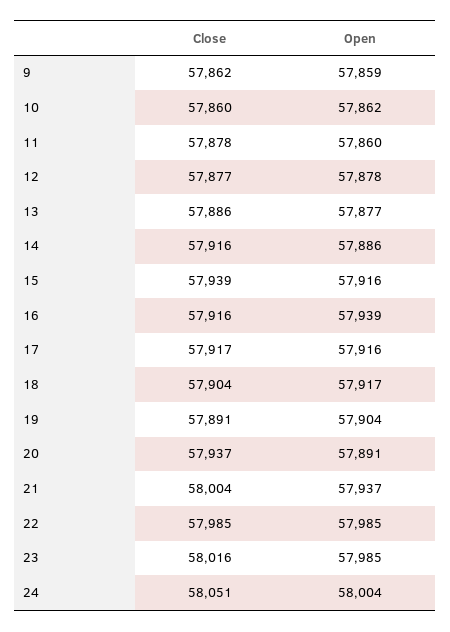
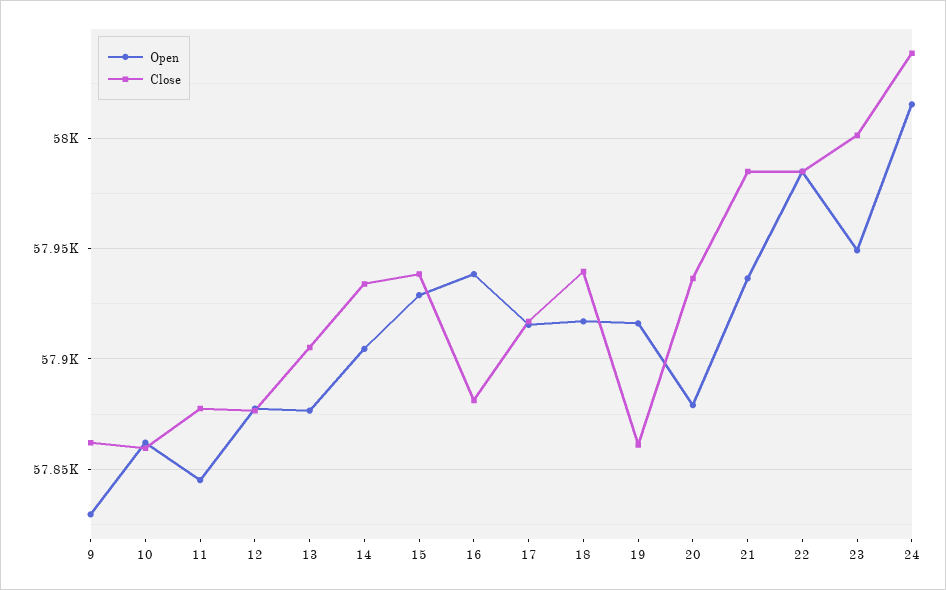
Open, 9: 57859 -> 57830
Open, 11: 57860 -> 57845
Close, 13: 57886 -> 57905
Close, 14: 57916 -> 57935
Open, 14: 57886 -> 57905
Open, 15: 57916 -> 57930
Close, 16: 57916 -> 57880
Close, 18: 57904 -> 57940
Close, 19: 57891 -> 57860
Open, 19: 57904 -> 57915
Open, 20: 57891 -> 57880
Close, 21: 58004 -> 57985
Close, 23: 58016 -> 58000
Open, 23: 57985 -> 57950
Close, 24: 58051 -> 58040
Open, 24: 58004 -> 58015

